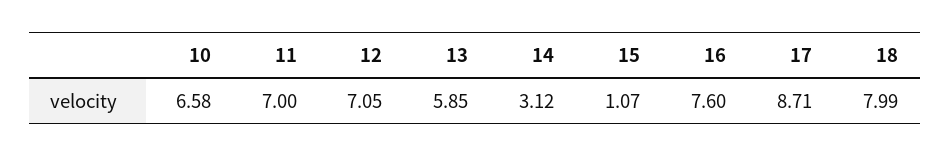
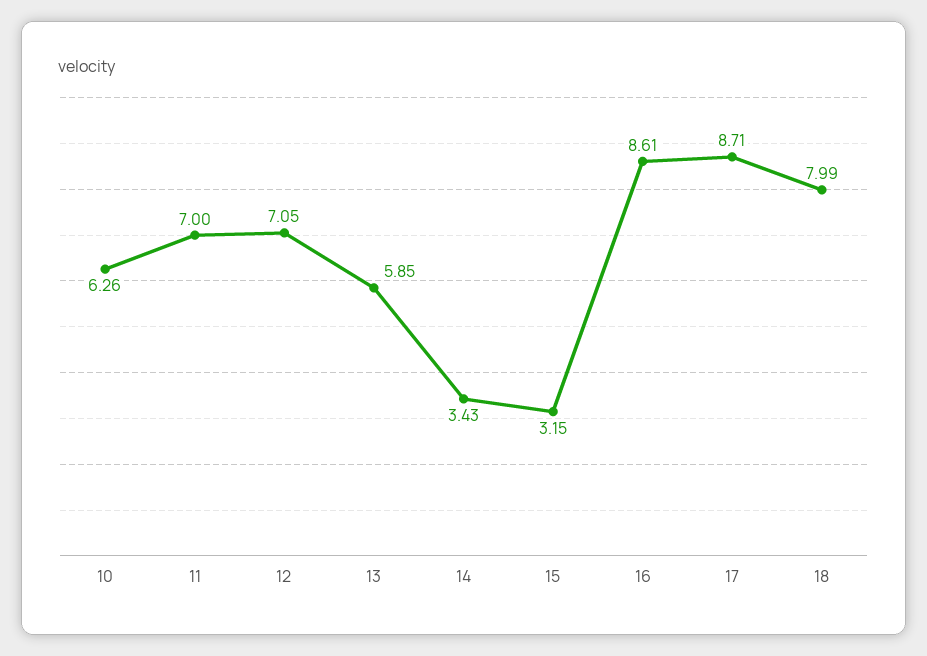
10: 6.58 -> 6.26
14: 3.12 -> 3.43
15: 1.07 -> 3.15
16: 7.6 -> 8.61

